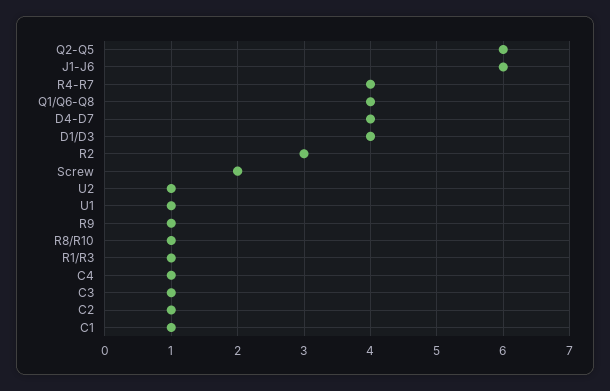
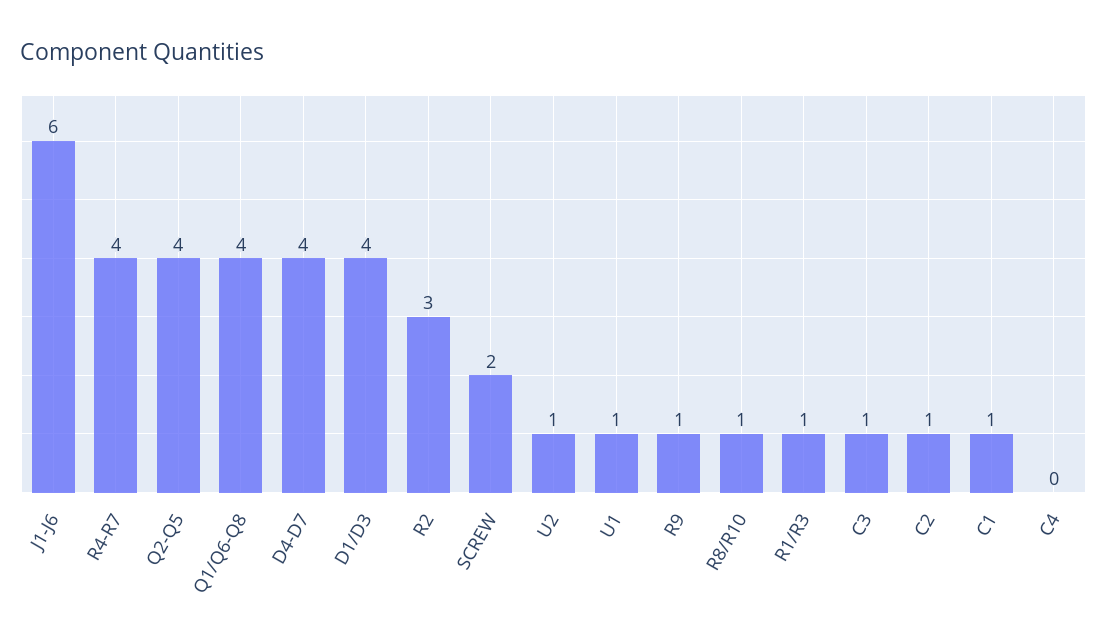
Q2-Q5: 6 -> 4
C4: 1 -> 0

